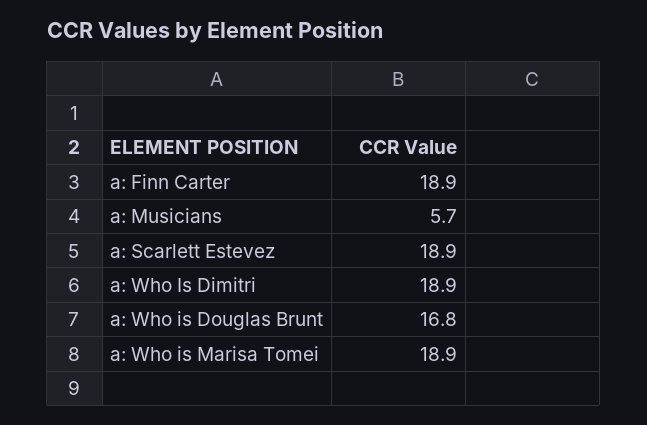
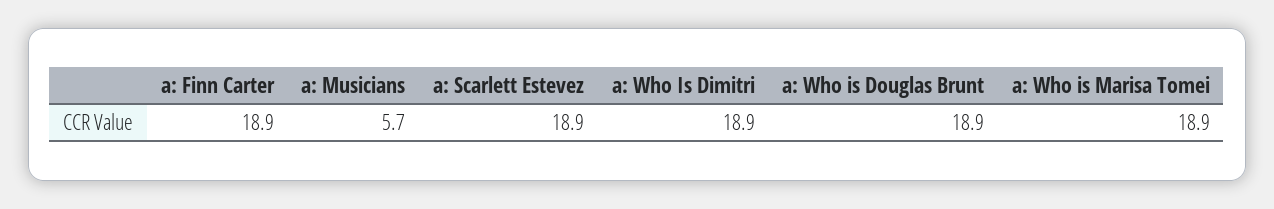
a: Who is Douglas Brunt: 16.8 -> 18.9

